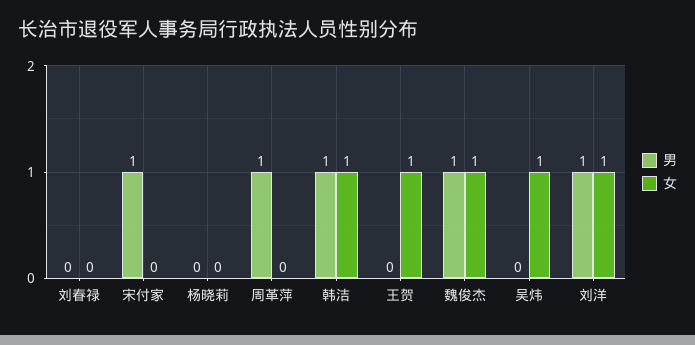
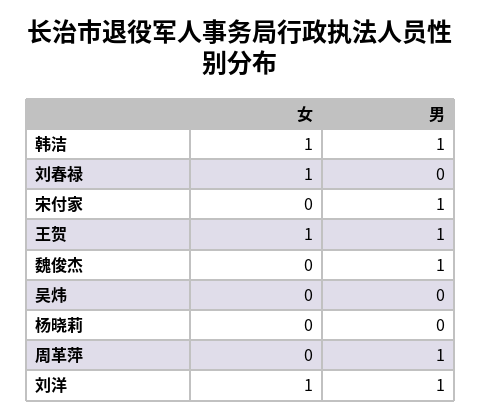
女, 刘春禄: 0 -> 1
男, 王贺: 0 -> 1
女, 魏俊杰: 1 -> 0
女, 吴炜: 1 -> 0

